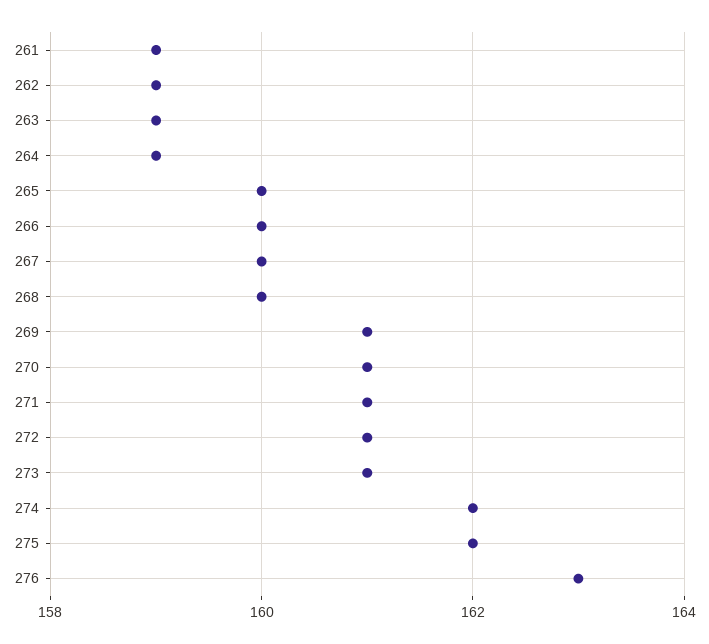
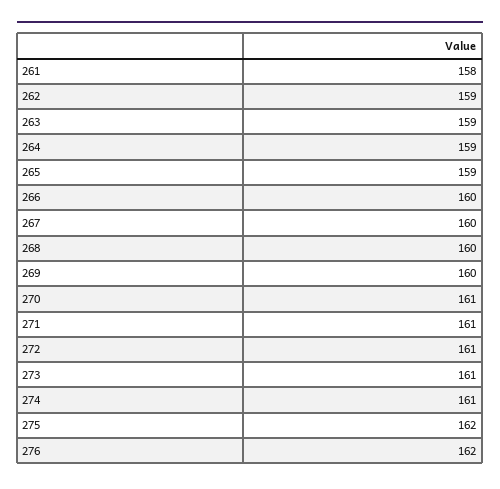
261: 159 -> 158
265: 160 -> 159
269: 161 -> 160
274: 162 -> 161
276: 163 -> 162

